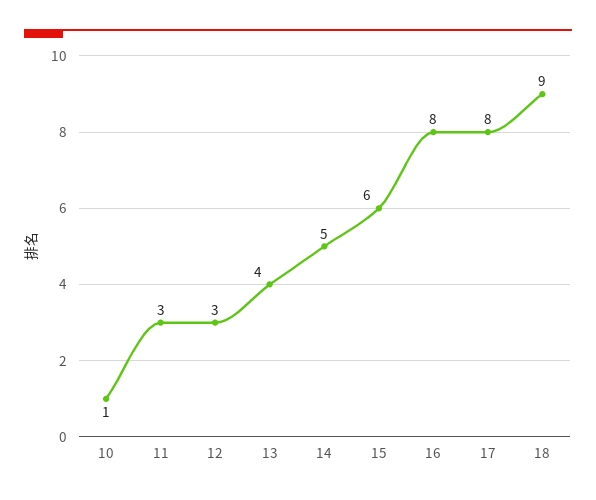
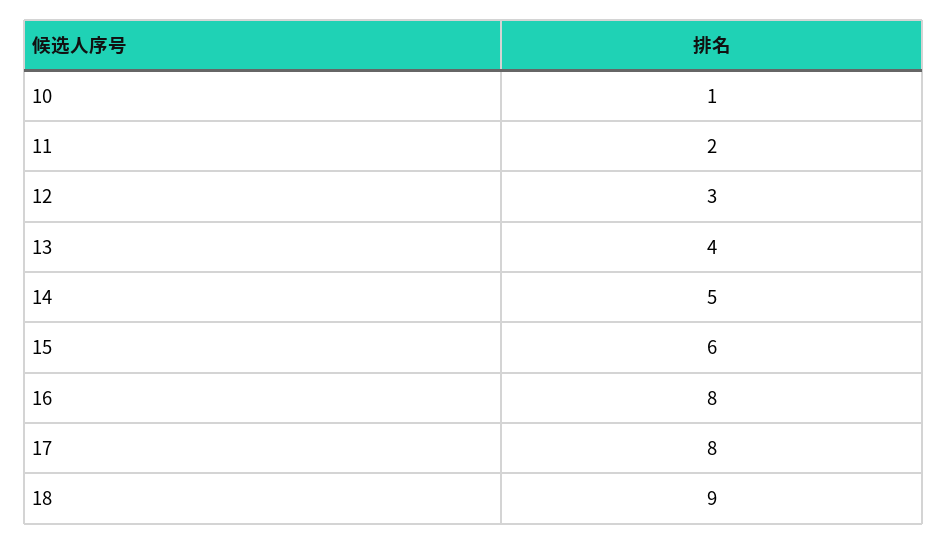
11: 3 -> 2

